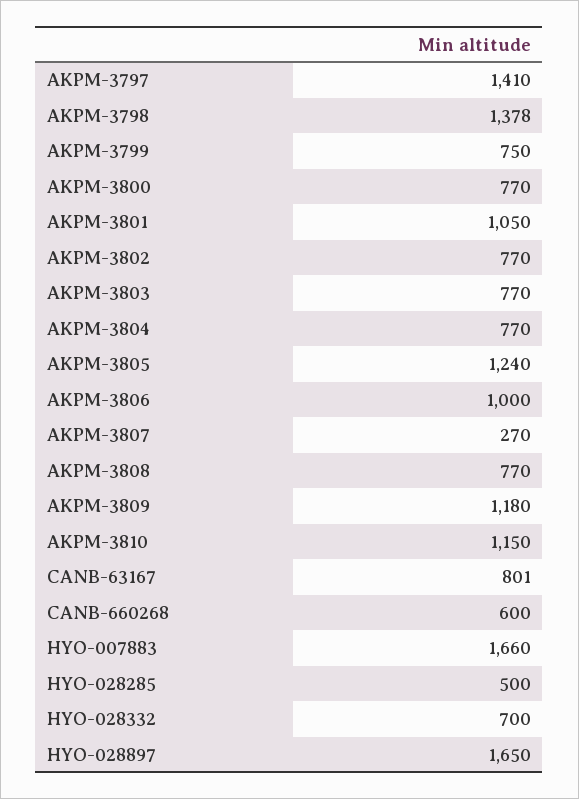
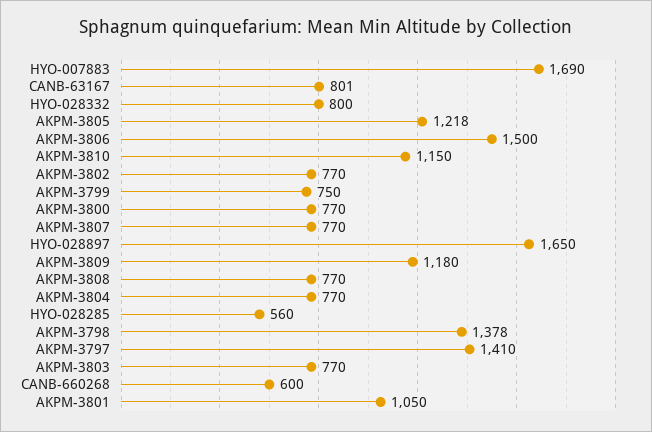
AKPM-3805: 1240 -> 1218
AKPM-3806: 1000 -> 1500
AKPM-3807: 270 -> 770
HYO-007883: 1660 -> 1690
HYO-028285: 500 -> 560
HYO-028332: 700 -> 800

